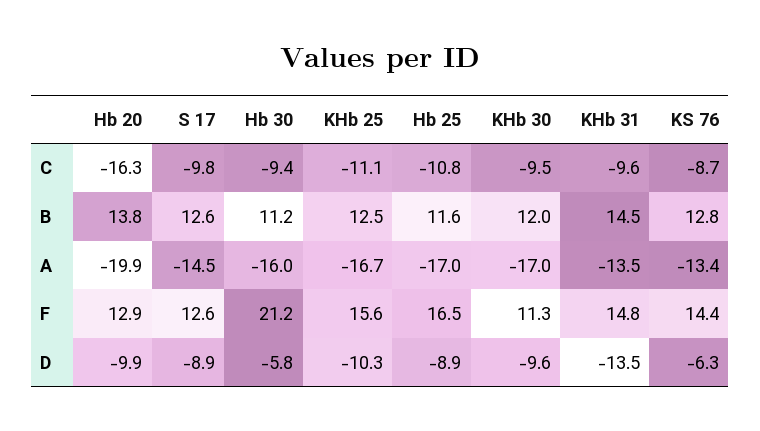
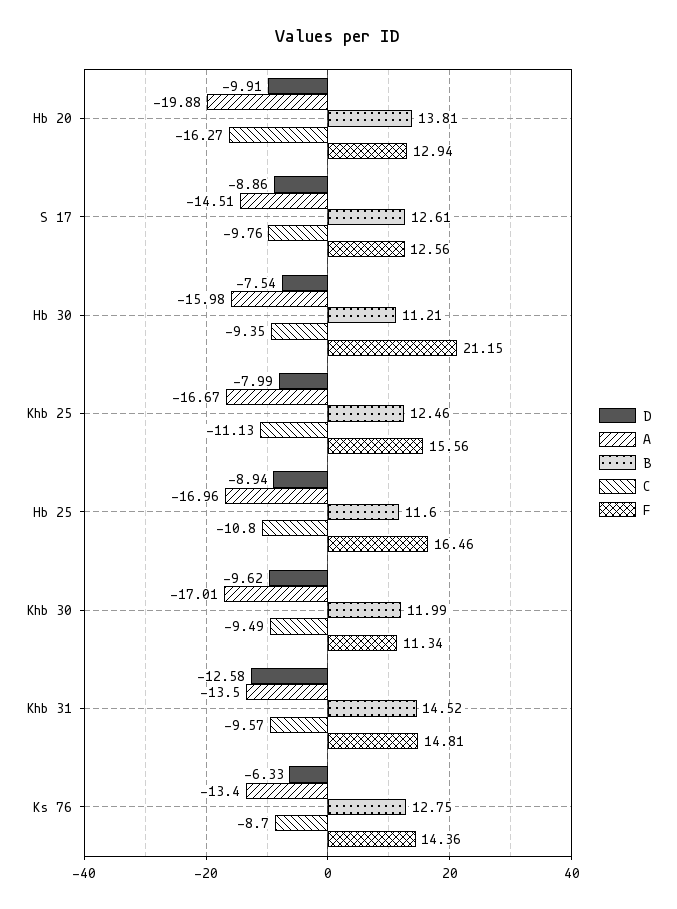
D, Hb 30: -5.8 -> -7.54
D, KHb 25: -10.3 -> -7.99
D, KHb 31: -13.5 -> -12.58

